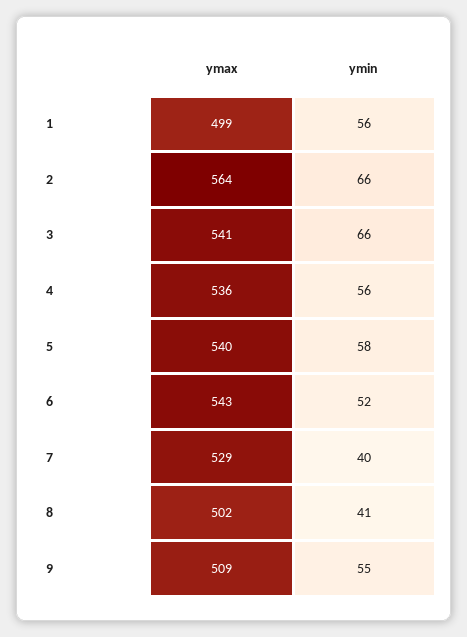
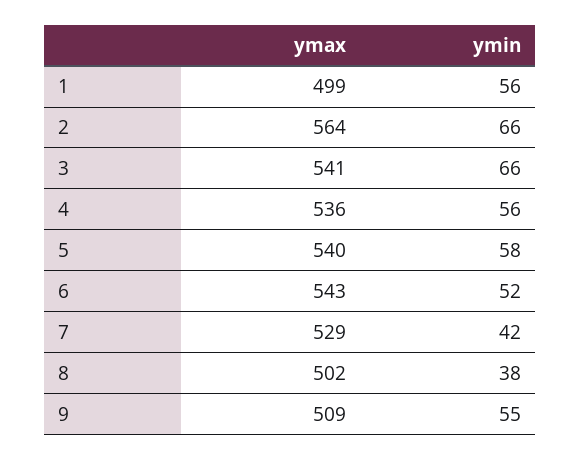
ymin, 7: 40 -> 42
ymin, 8: 41 -> 38

